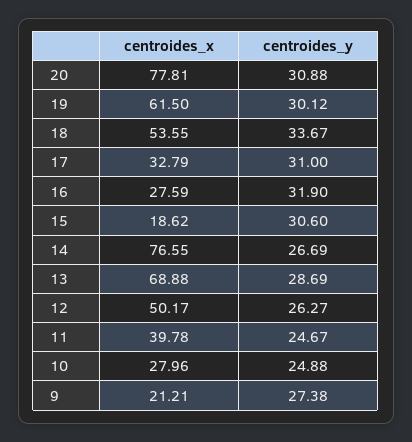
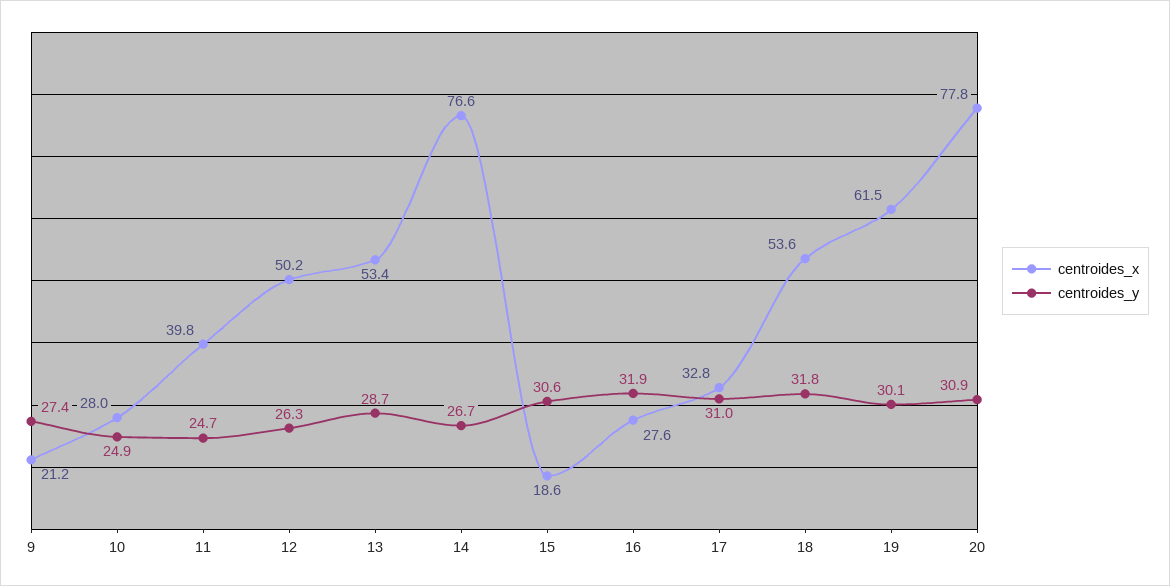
centroides_y, 18: 33.67 -> 31.8
centroides_x, 13: 68.88 -> 53.4

